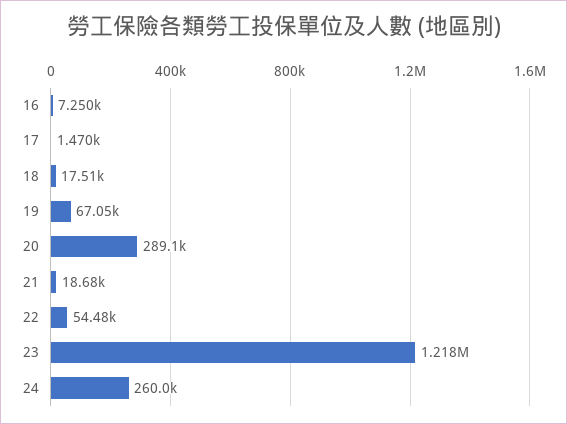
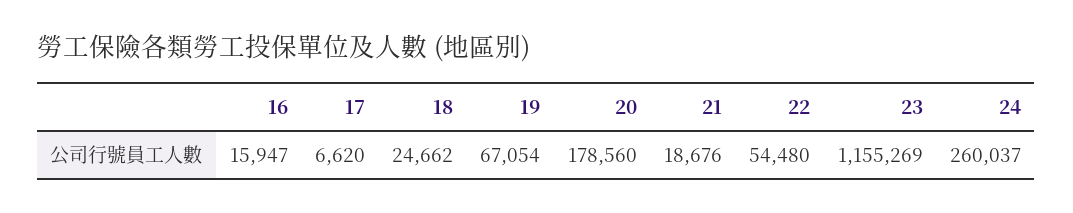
16: 7250 -> 15947
17: 1470 -> 6620
18: 17510 -> 24662
20: 289100 -> 178560
23: 1218000 -> 1155269

